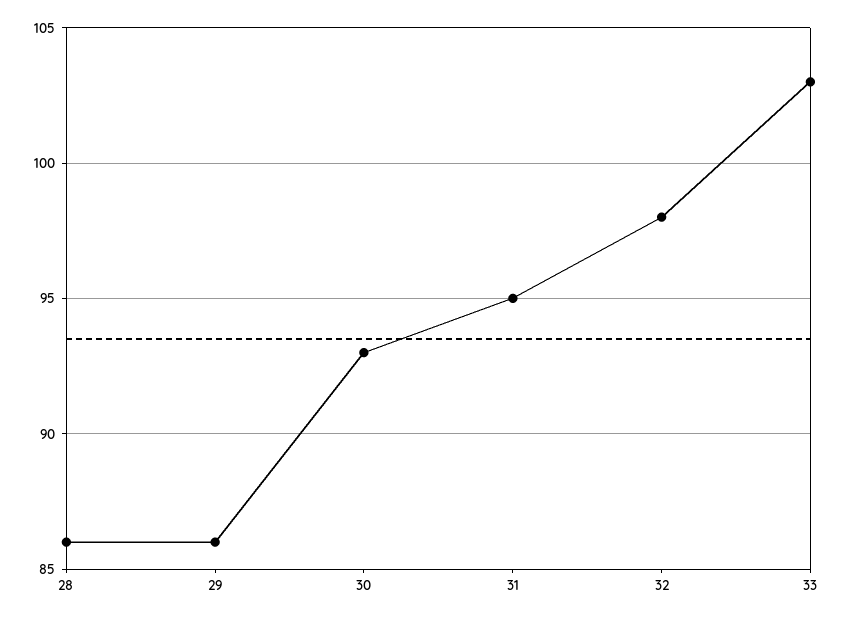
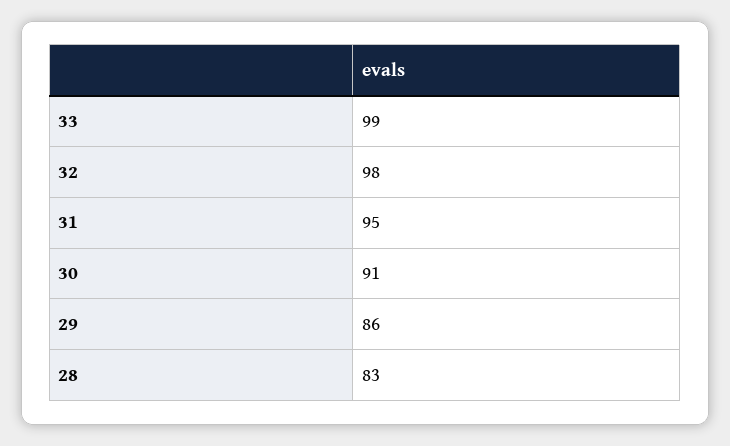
28: 86 -> 83
30: 93 -> 91
33: 103 -> 99

